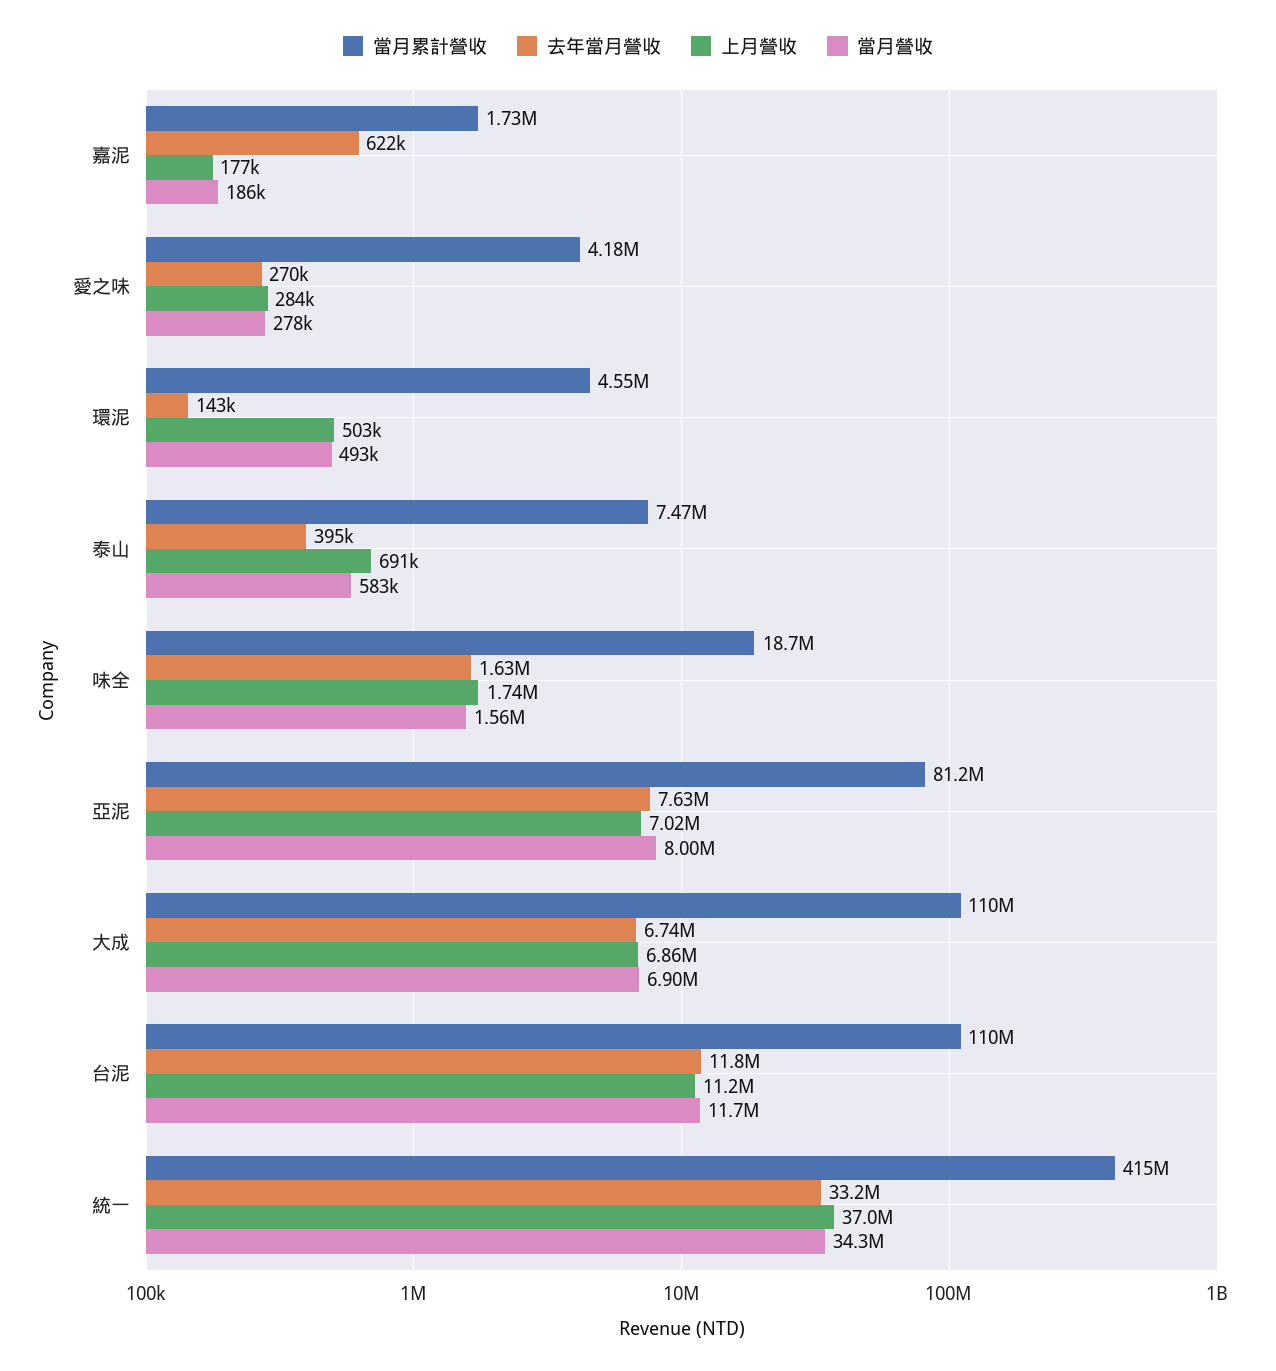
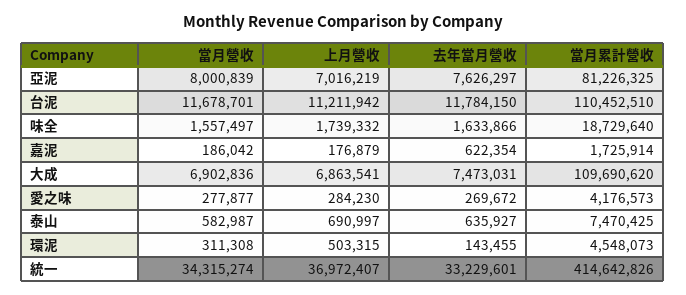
當月營收, 環泥: 493000 -> 311308
去年當月營收, 泰山: 395000 -> 635927
去年當月營收, 大成: 6740000 -> 7473031

